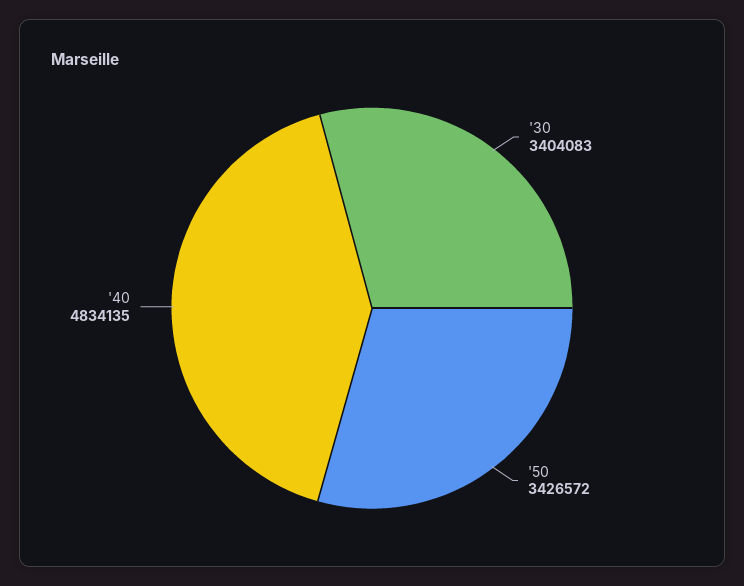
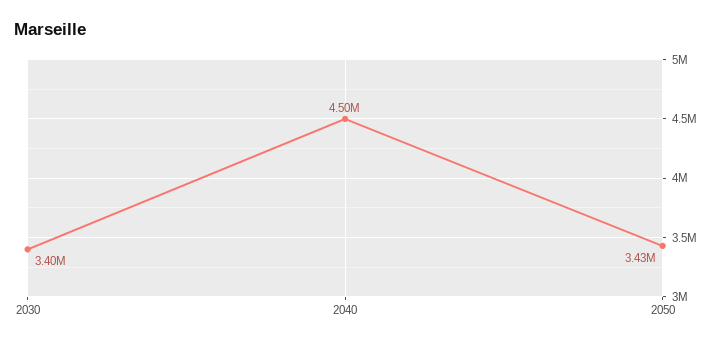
'40: 4834135 -> 4500000

